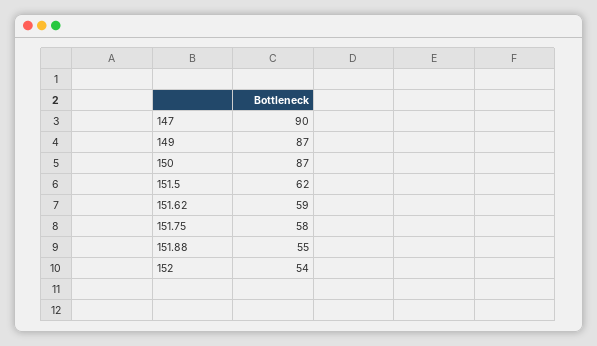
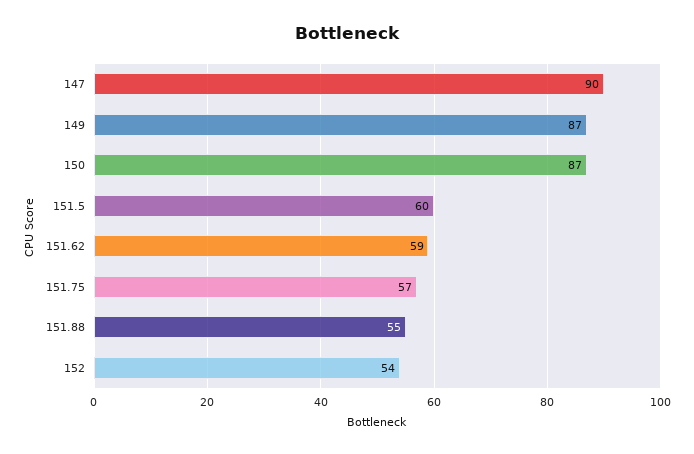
151.5: 62 -> 60
151.75: 58 -> 57

